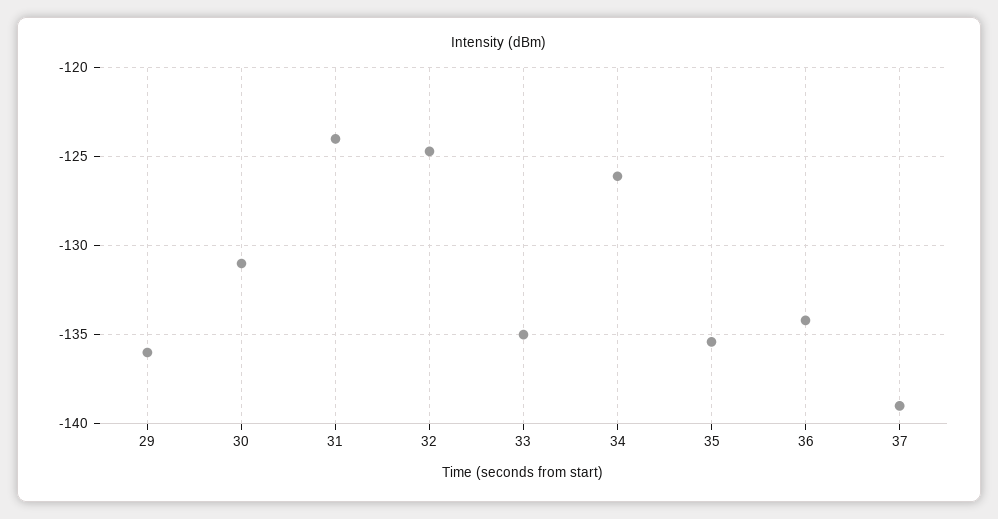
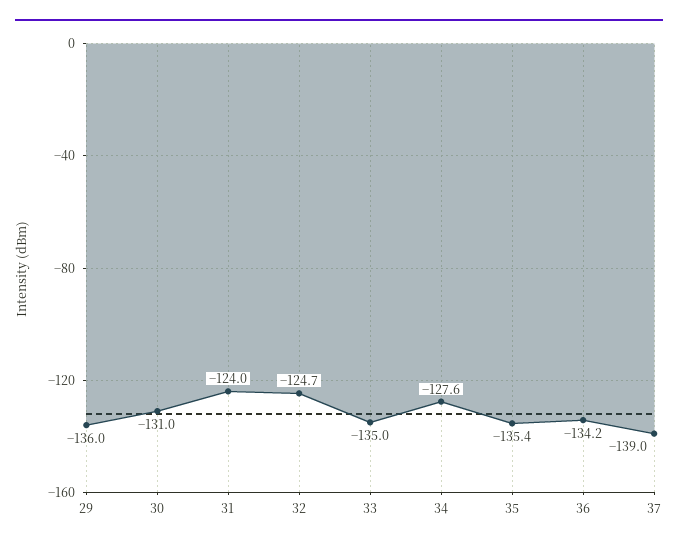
34: -126 -> -127.6

